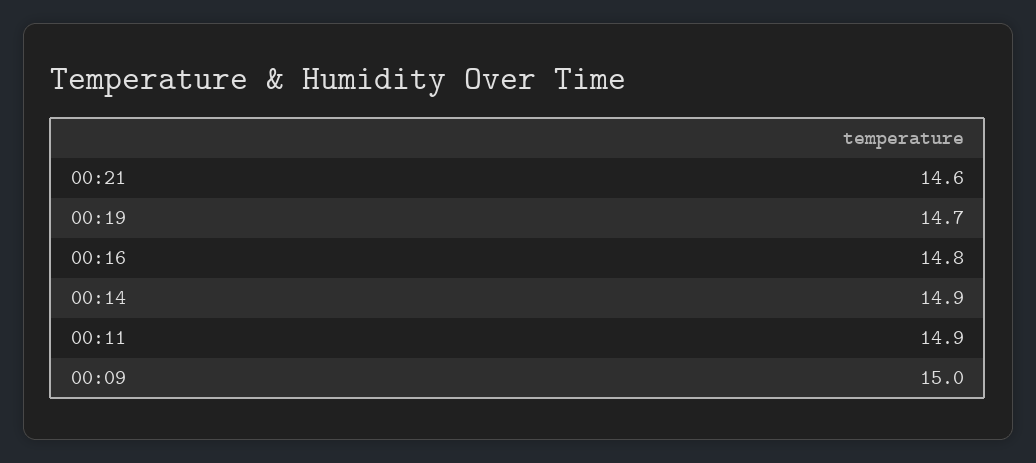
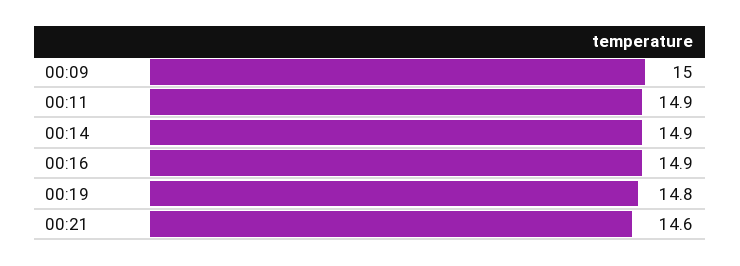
00:19: 14.7 -> 14.8
00:16: 14.8 -> 14.9

